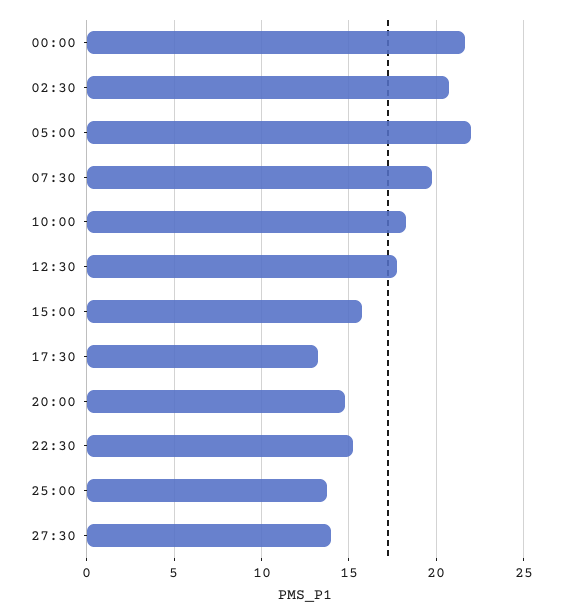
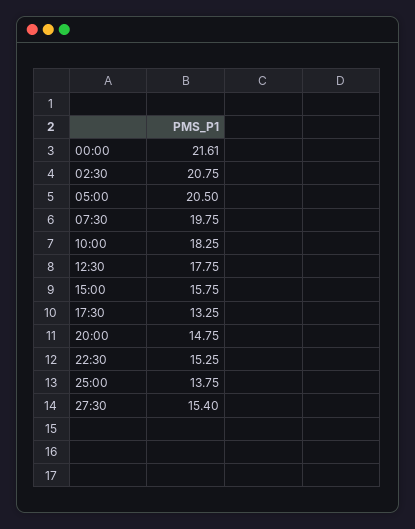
05:00: 22 -> 20.5
27:30: 14 -> 15.4

